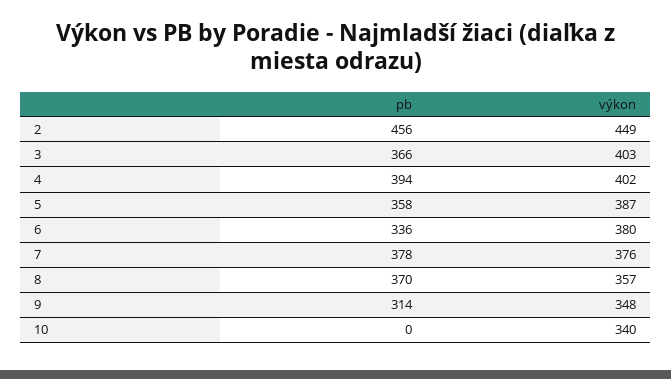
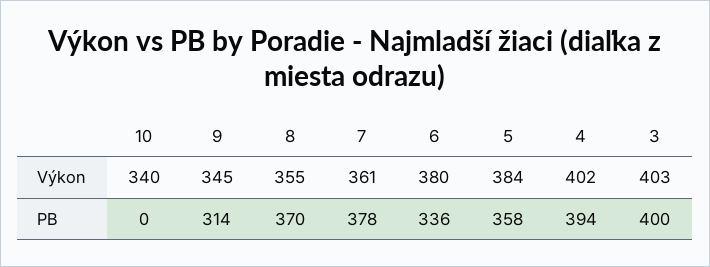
pb, 2: 456 -> none
výkon, 2: 449 -> none
pb, 3: 366 -> 400
výkon, 5: 387 -> 384
výkon, 7: 376 -> 361
výkon, 8: 357 -> 355
výkon, 9: 348 -> 345

